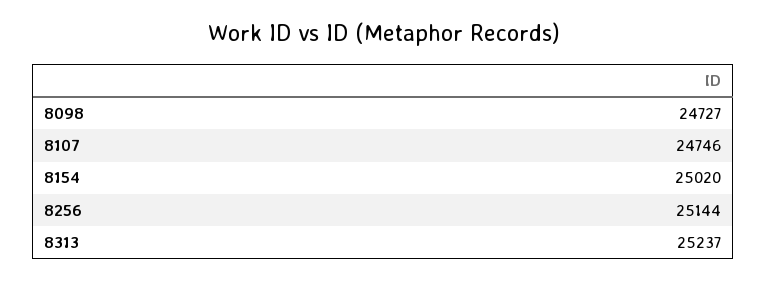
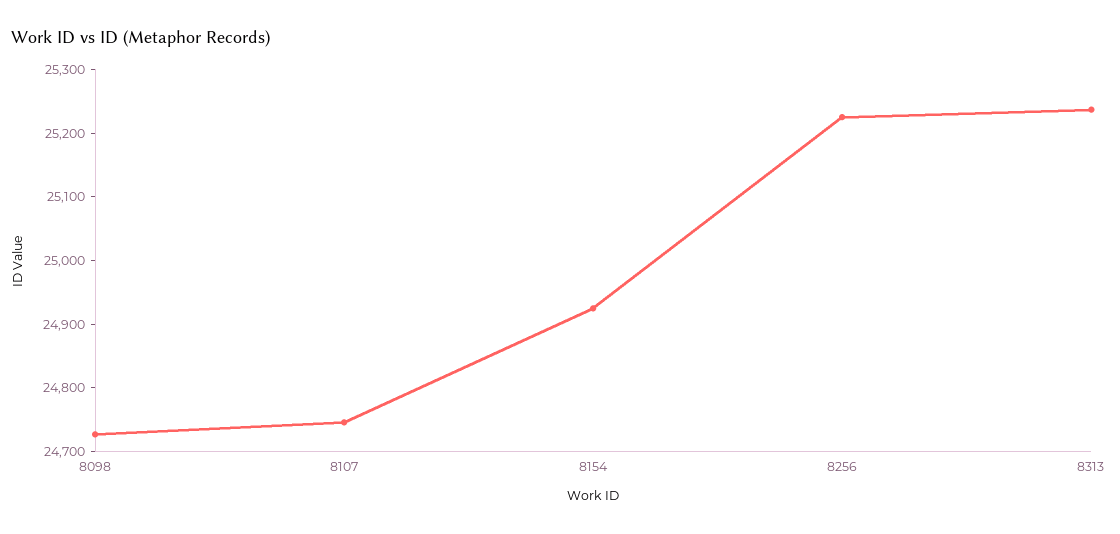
8154: 25020 -> 24920
8256: 25144 -> 25220

